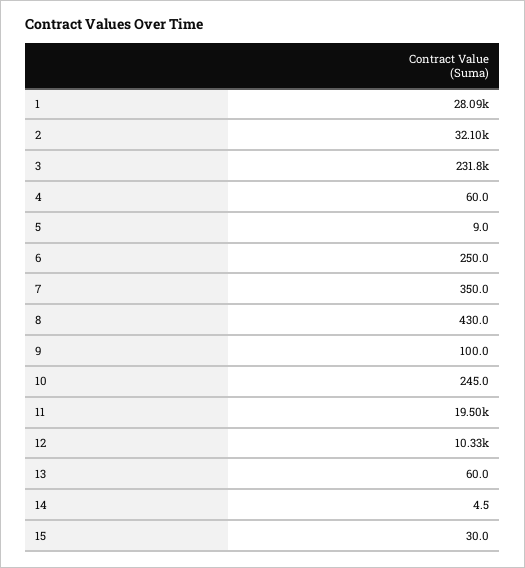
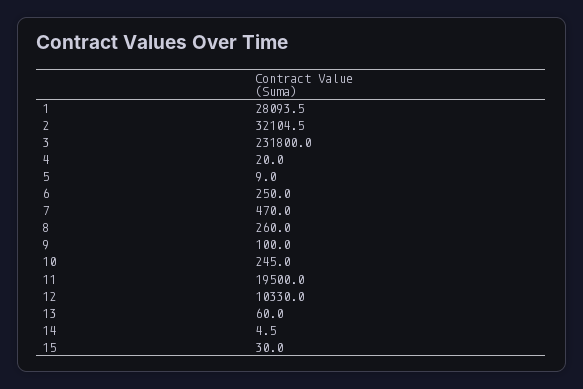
4: 60 -> 20
7: 350 -> 470
8: 430 -> 260

